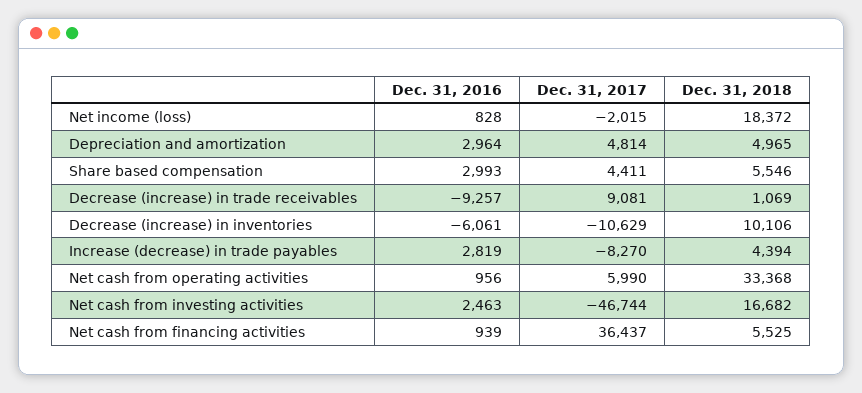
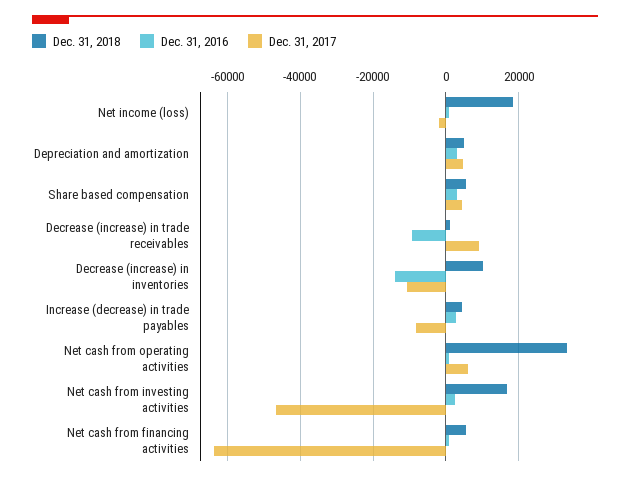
Dec. 31, 2016, Decrease (increase) in inventories: -6061 -> -14000
Dec. 31, 2017, Net cash from financing activities: 36437 -> -64000

